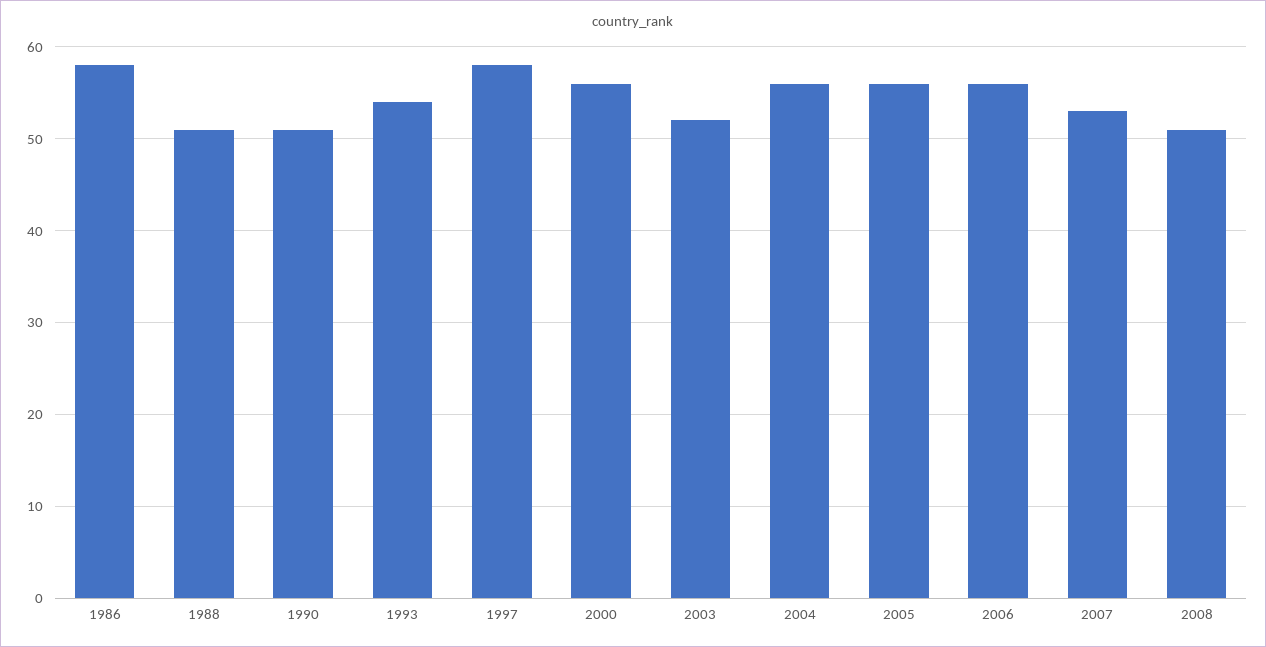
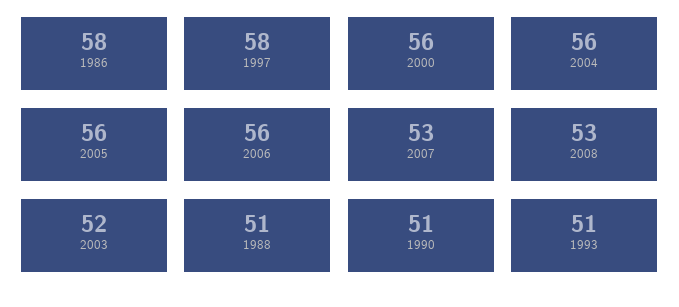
1993: 54 -> 51
2008: 51 -> 53

